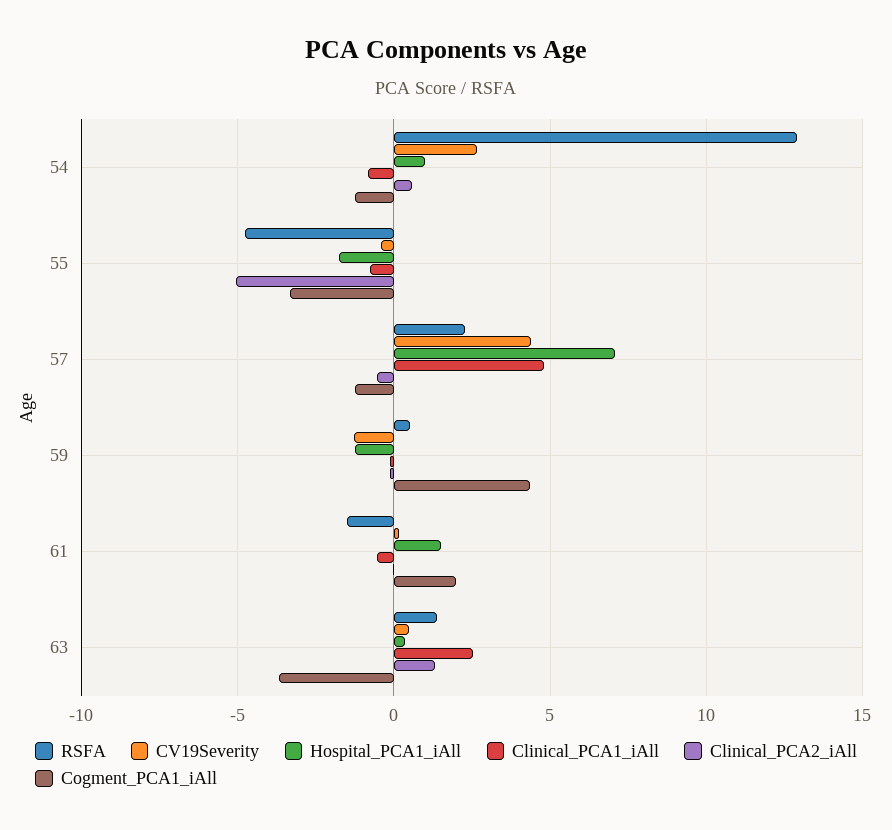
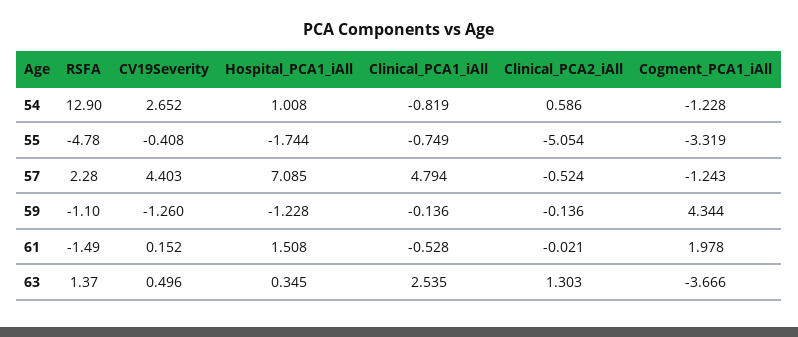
RSFA, 59: 0.5 -> -1.1

